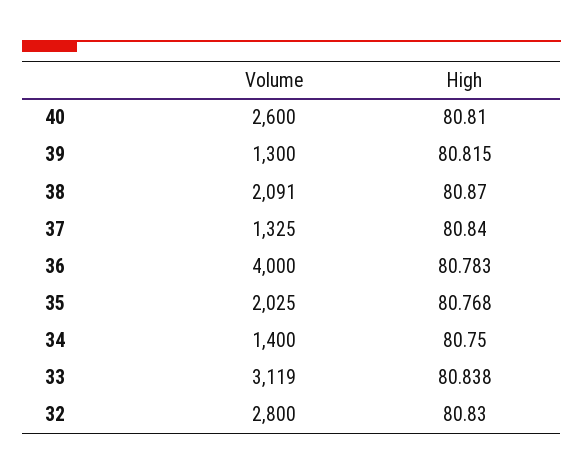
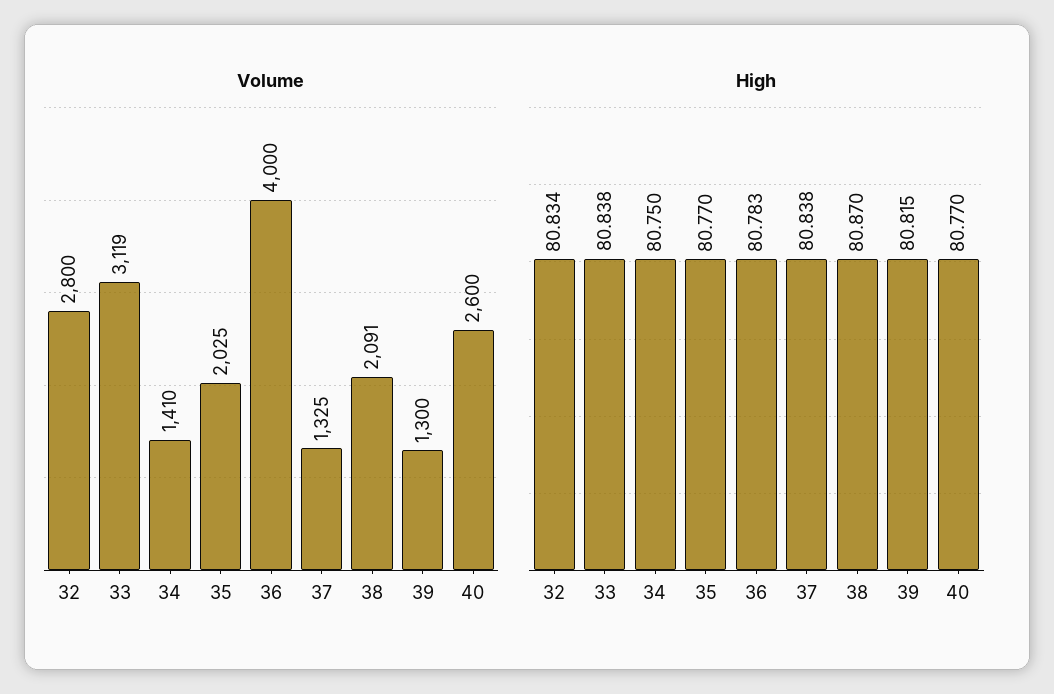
High, 40: 80.81 -> 80.77
High, 37: 80.84 -> 80.838
High, 35: 80.768 -> 80.77
Volume, 34: 1400 -> 1410
High, 32: 80.83 -> 80.834

